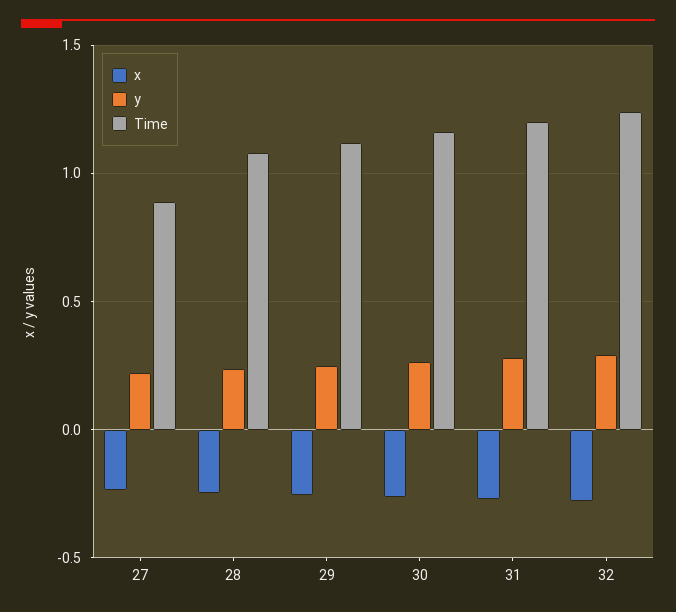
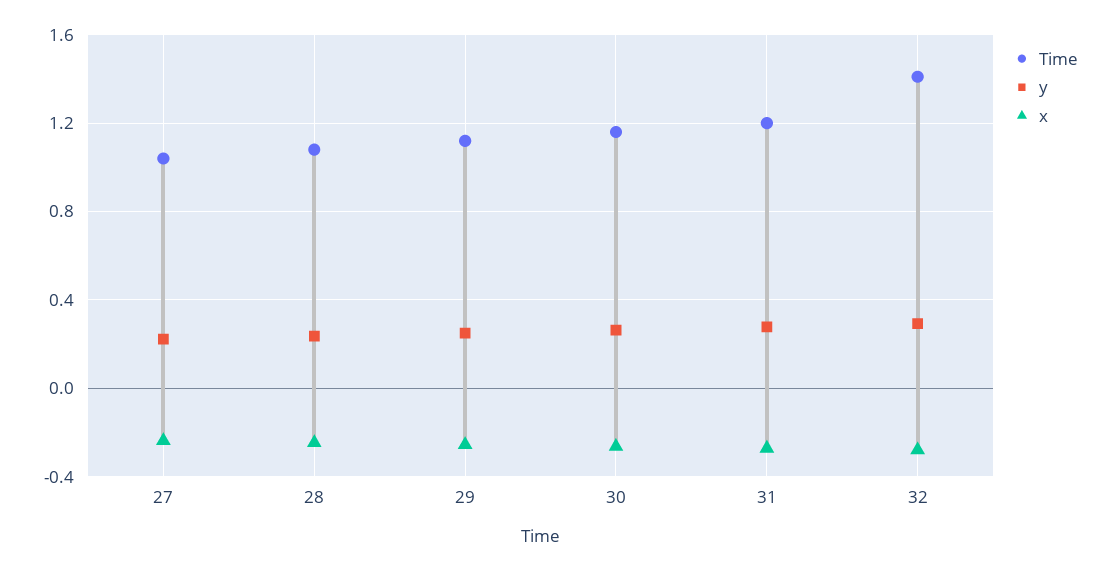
Time, 27: 0.9 -> 1.05
Time, 32: 1.25 -> 1.4

